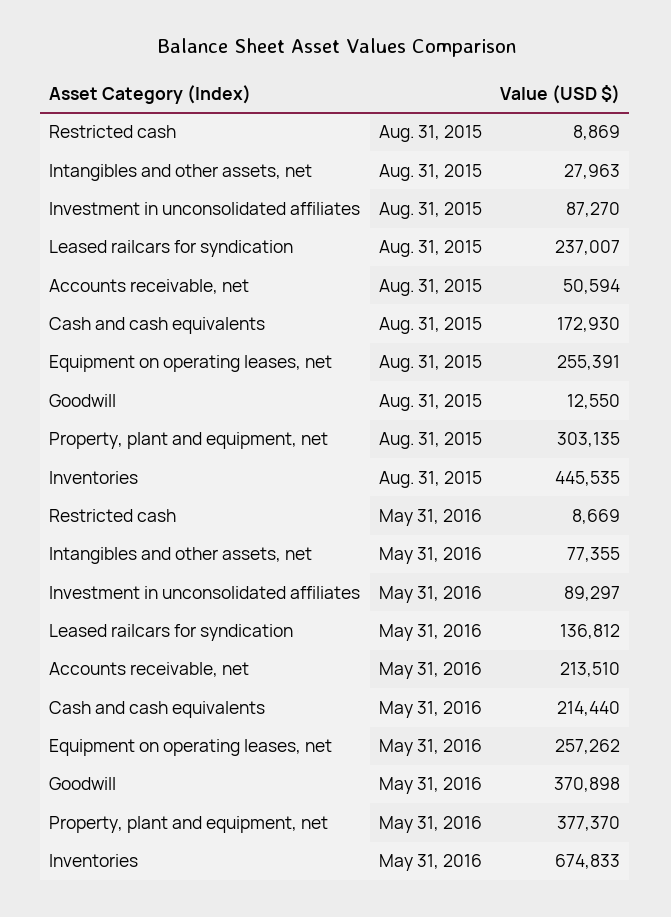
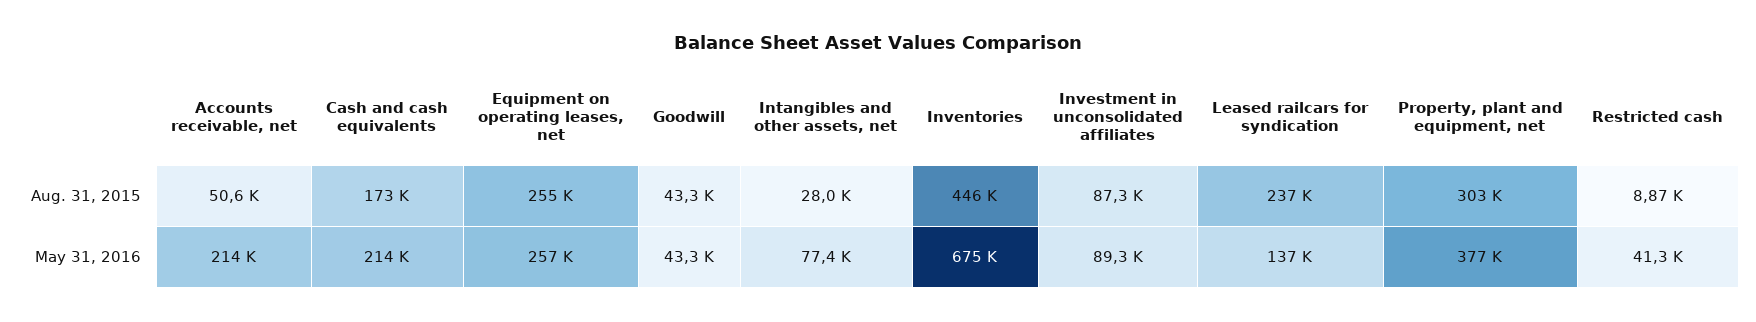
Goodwill, Aug. 31, 2015: 12550 -> 43300
Restricted cash, May 31, 2016: 8669 -> 41300
Goodwill, May 31, 2016: 370898 -> 43300

